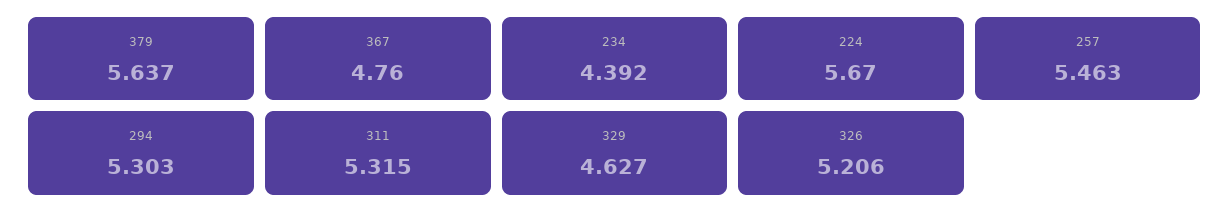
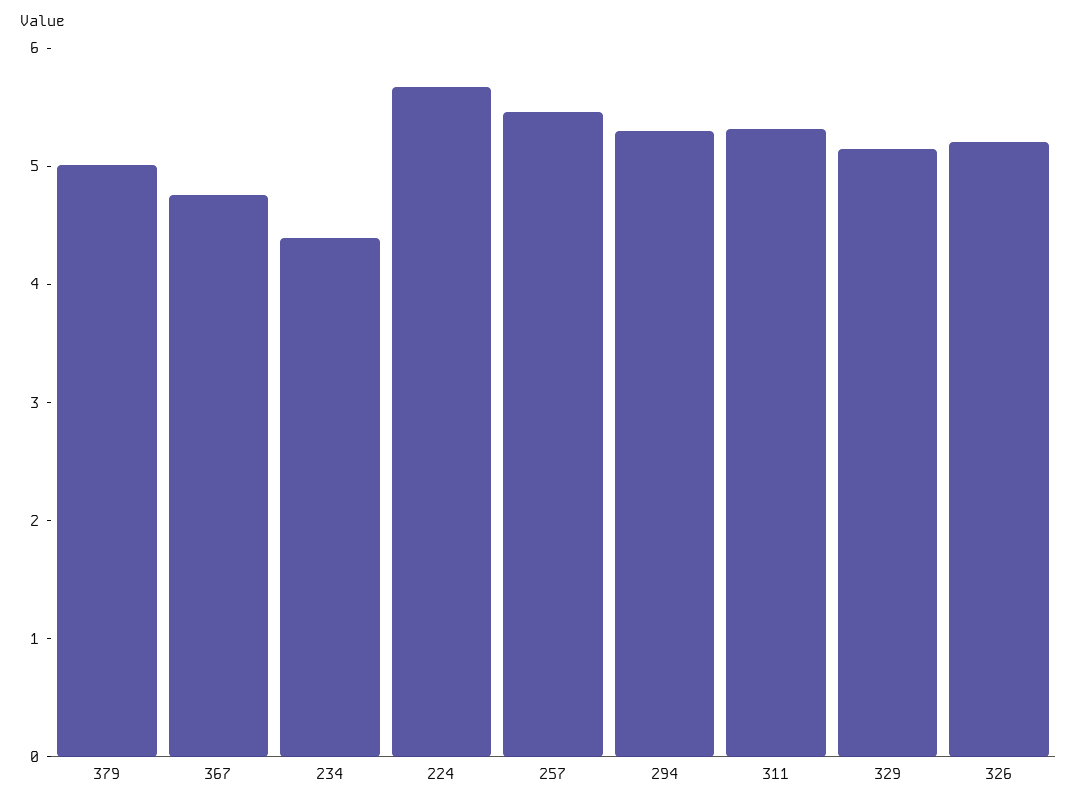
379: 5.637 -> 5
329: 4.627 -> 5.2

